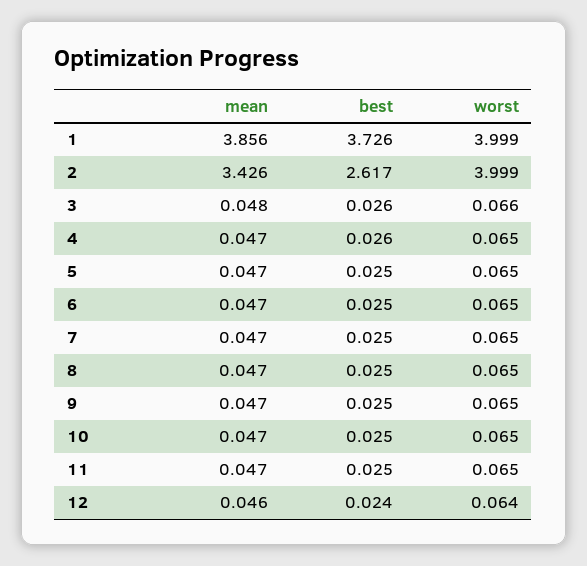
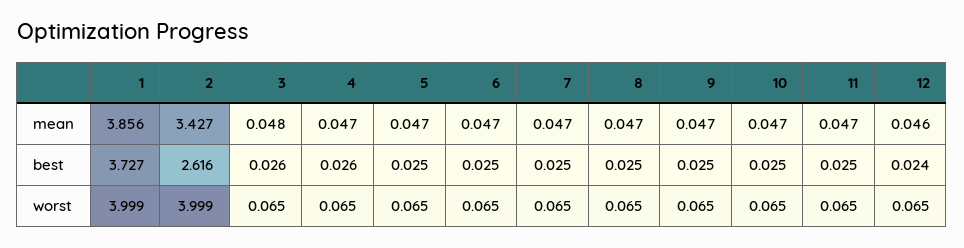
best, 1: 3.726 -> 3.727
mean, 2: 3.426 -> 3.427
best, 2: 2.617 -> 2.616
worst, 3: 0.066 -> 0.065
worst, 12: 0.064 -> 0.065

